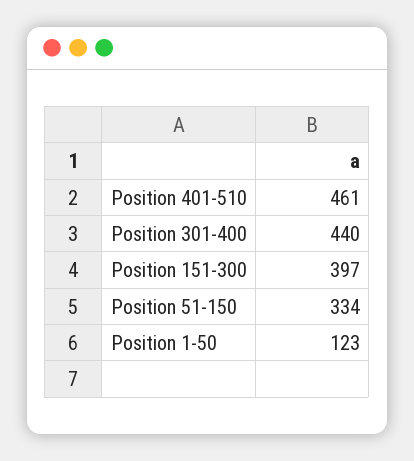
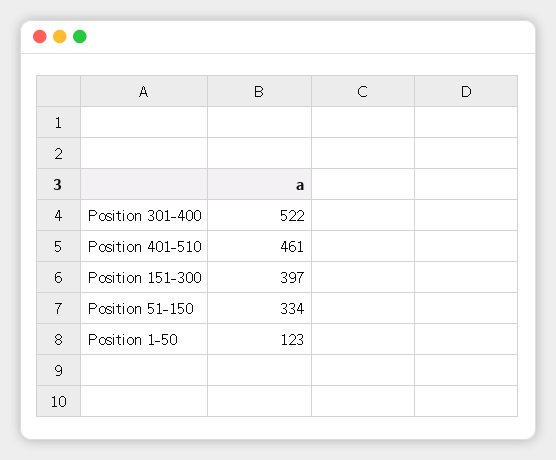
Position 301-400: 440 -> 522

